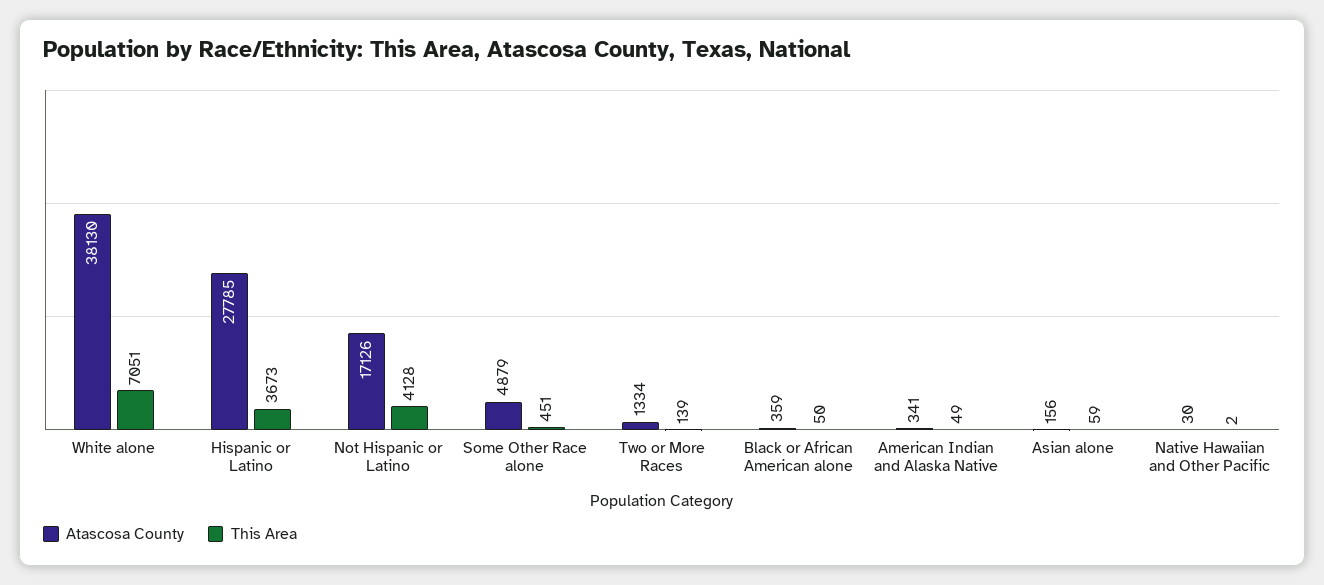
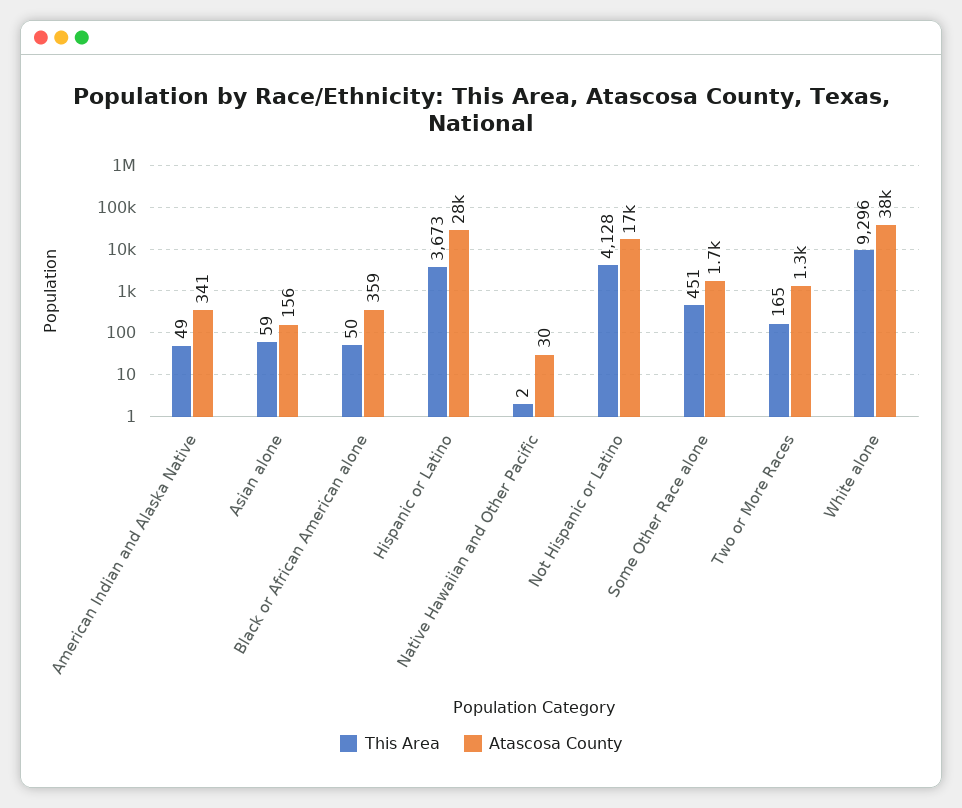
This Area, White alone: 7051 -> 9296
Atascosa County, Some Other Race alone: 4879 -> 1700
This Area, Two or More Races: 139 -> 165

